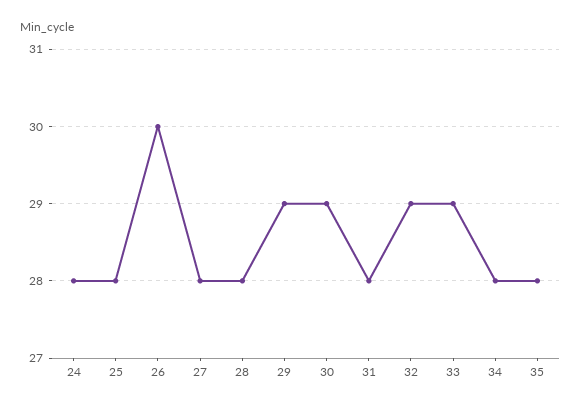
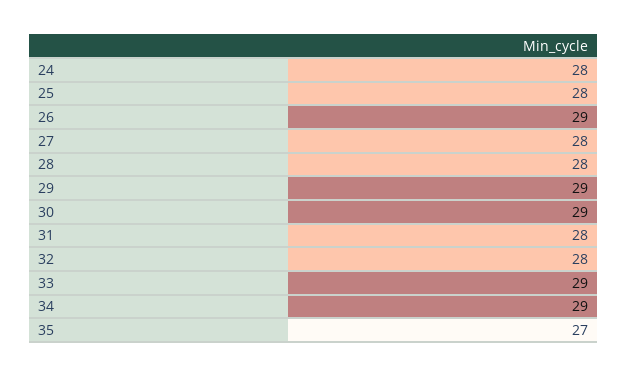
26: 30 -> 29
32: 29 -> 28
34: 28 -> 29
35: 28 -> 27

